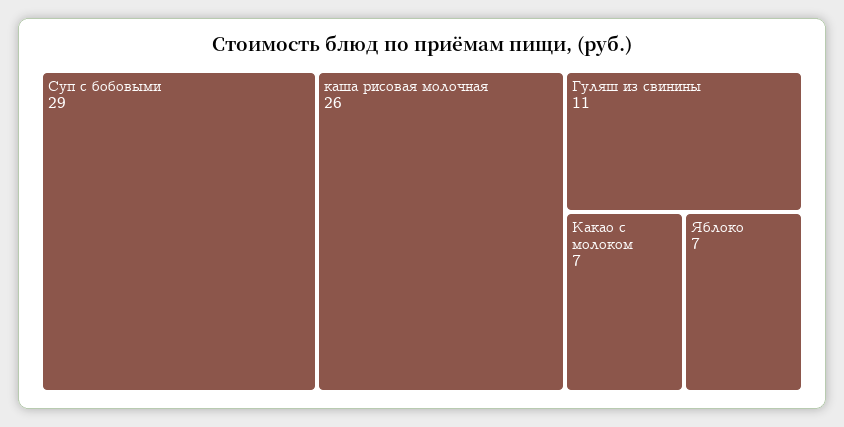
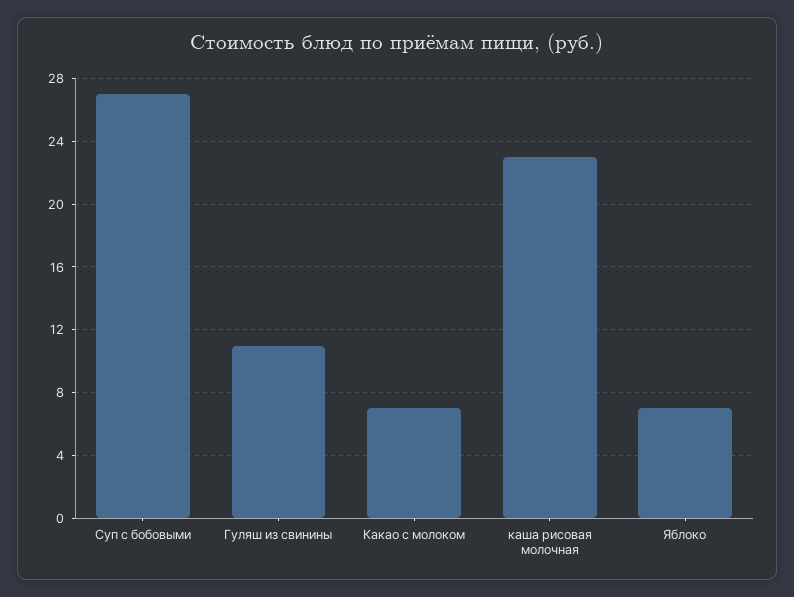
Суп с бобовыми: 29 -> 27
каша рисовая молочная: 26 -> 23

